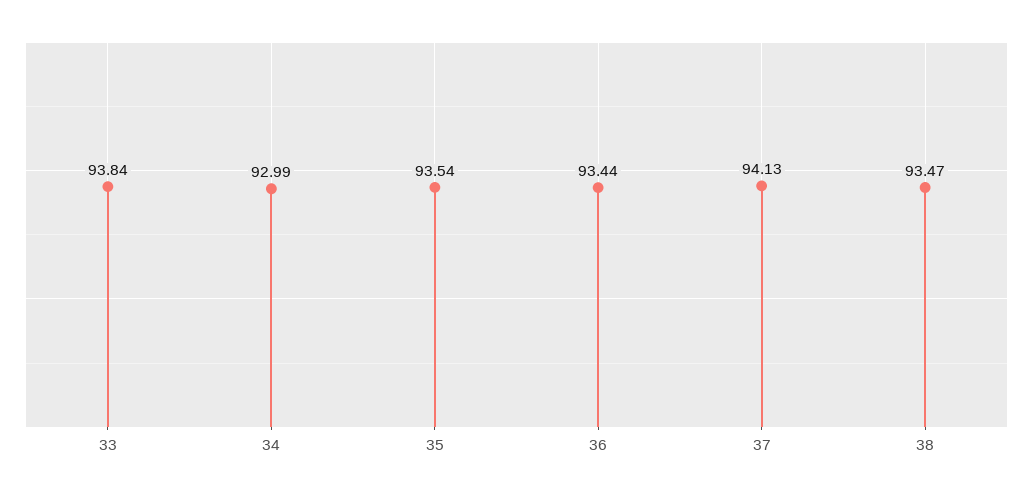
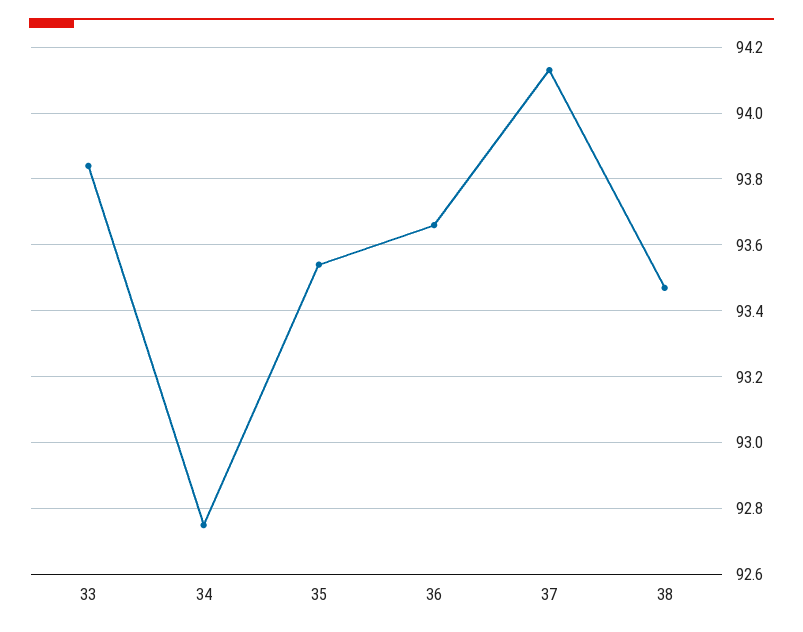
34: 92.99 -> 92.75
36: 93.44 -> 93.65

